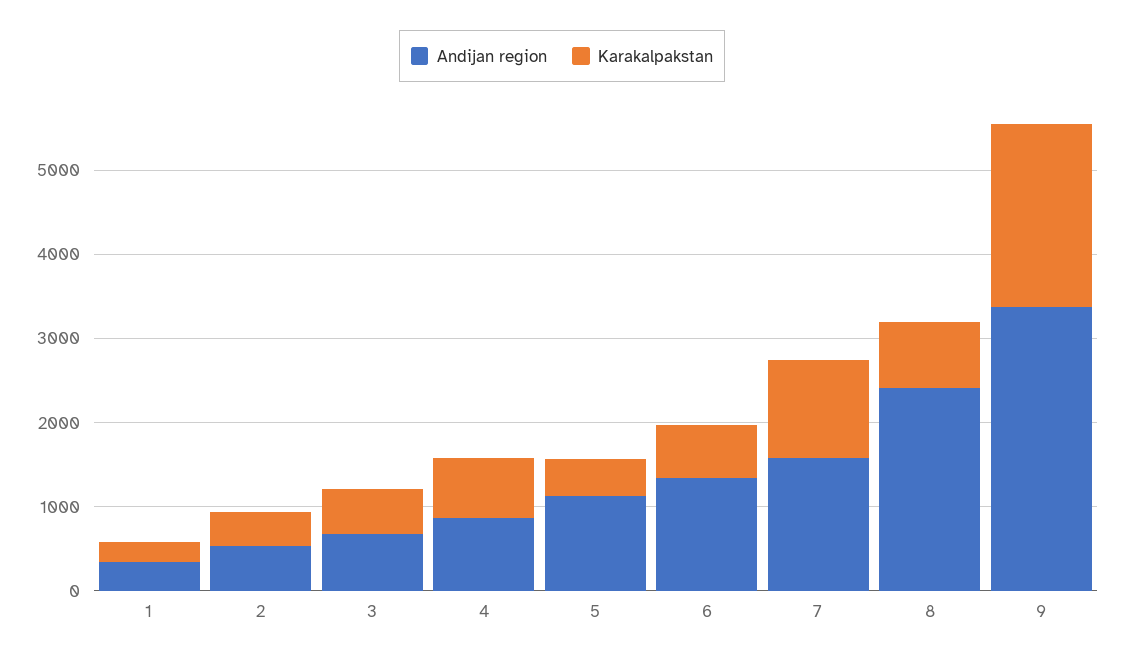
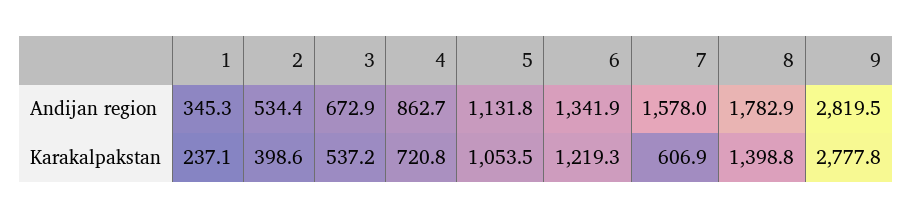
Karakalpakstan, 5: 400 -> 1053.5
Karakalpakstan, 6: 600 -> 1219.3
Karakalpakstan, 7: 1200 -> 606.9
Andijan region, 8: 2400 -> 1782.9
Karakalpakstan, 8: 800 -> 1398.8
Andijan region, 9: 3400 -> 2819.5
Karakalpakstan, 9: 2200 -> 2777.8

